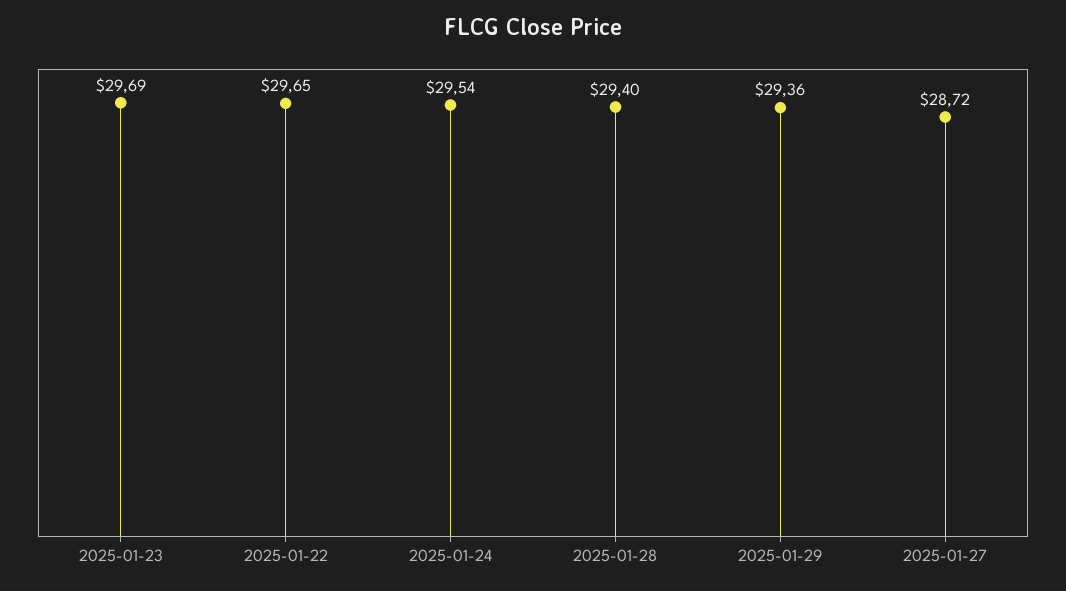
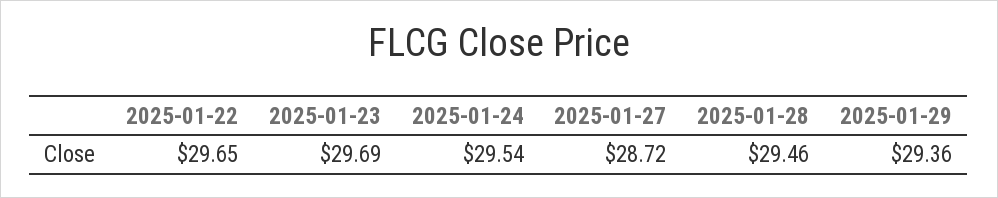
2025-01-28: 29.4 -> 29.46

